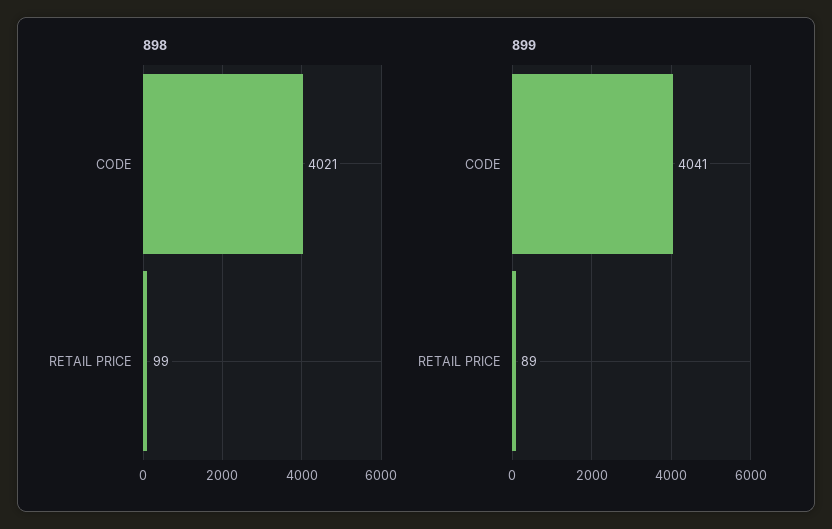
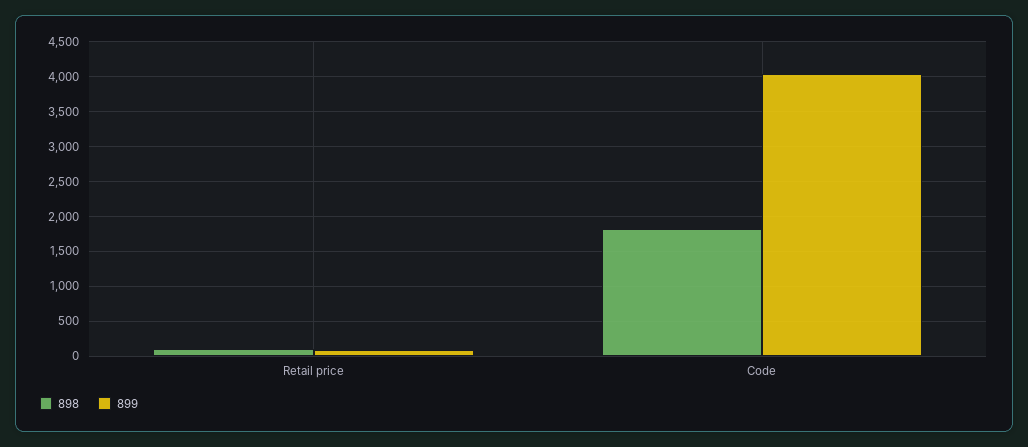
898, CODE: 4021 -> 1800

